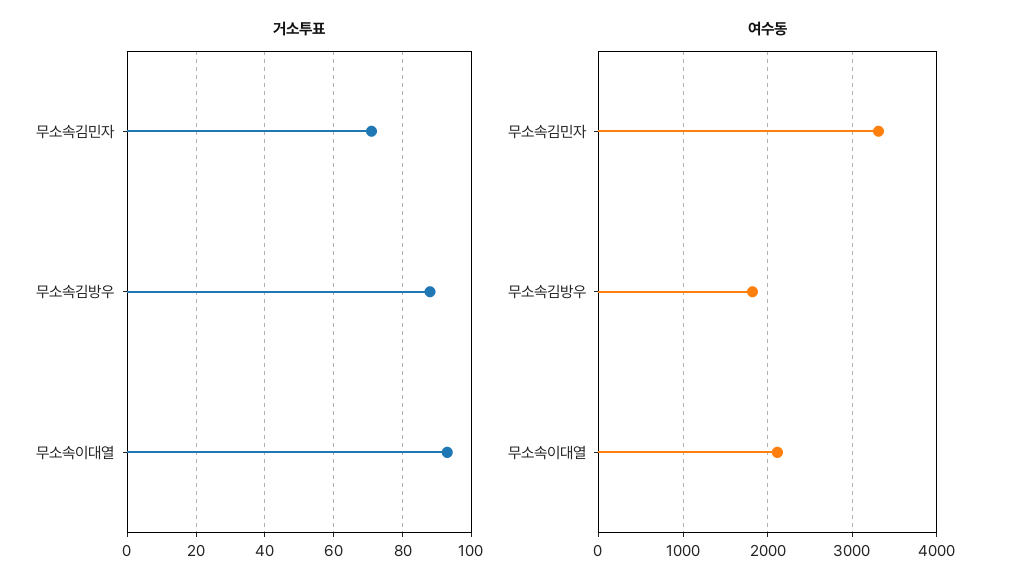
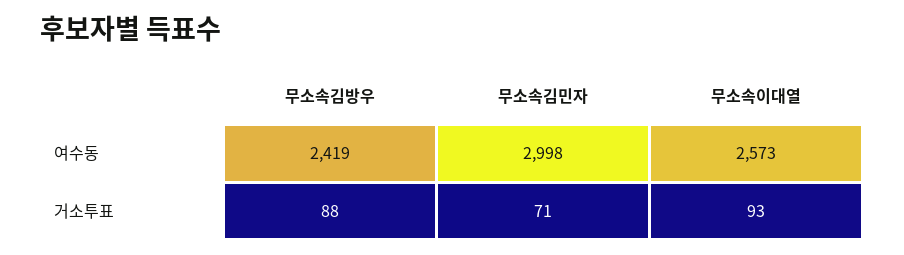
여수동, 무소속김민자: 3300 -> 2998
여수동, 무소속김방우: 1800 -> 2419
여수동, 무소속이대열: 2100 -> 2573

